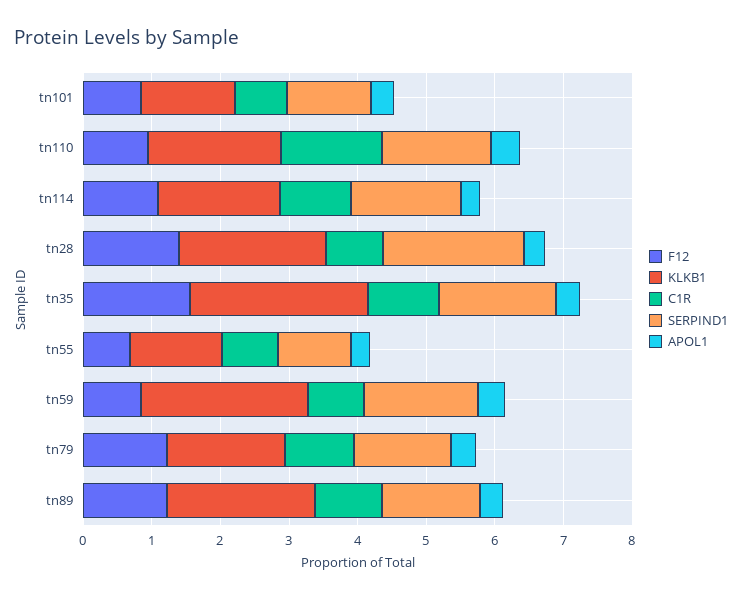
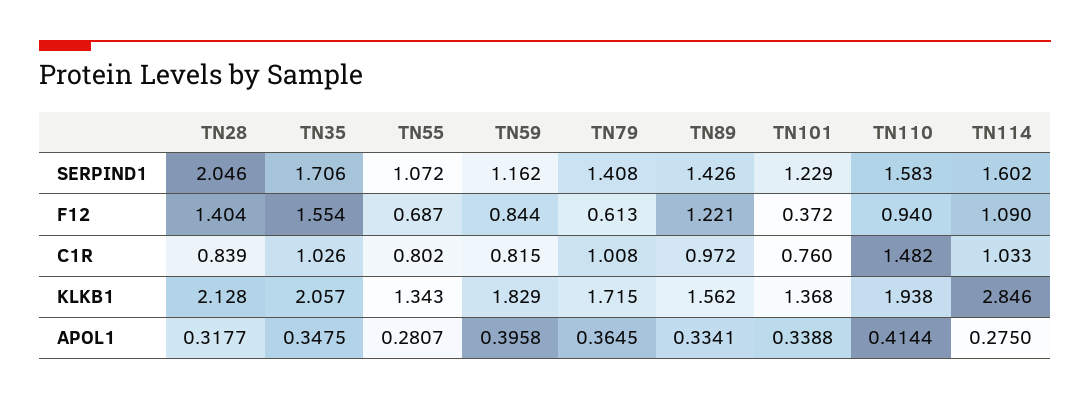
F12, tn101: 0.8 -> 0.372
KLKB1, tn114: 1.8 -> 2.846
KLKB1, tn35: 2.6 -> 2.057
KLKB1, tn59: 2.4 -> 1.829
SERPIND1, tn59: 1.6 -> 1.162
F12, tn79: 1.2 -> 0.613
KLKB1, tn89: 2.2 -> 1.562

